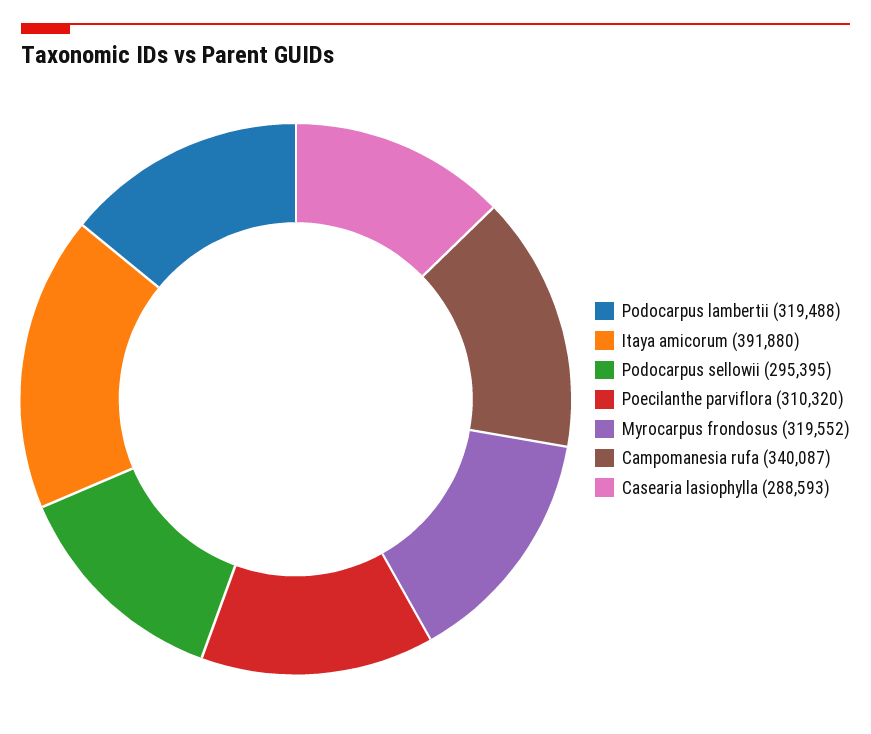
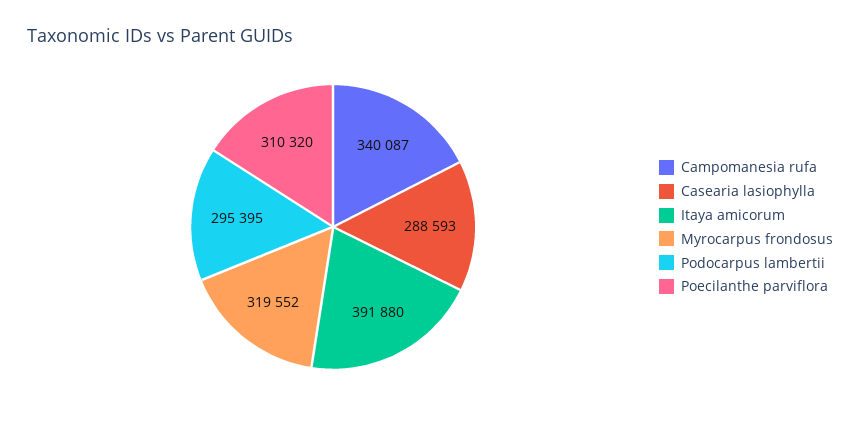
Podocarpus lambertii: 319488 -> 295395
Podocarpus sellowii: 295395 -> none

